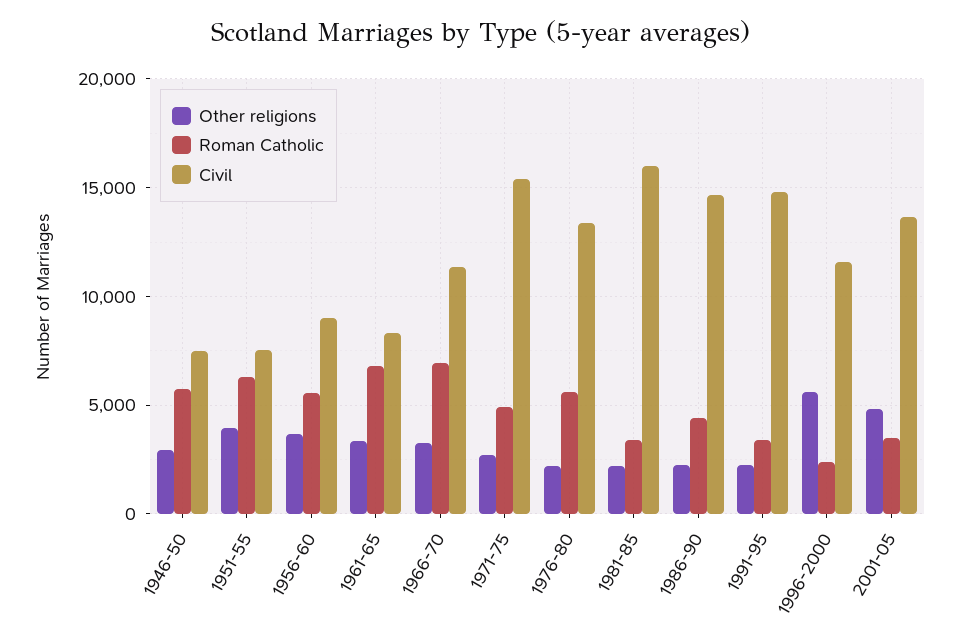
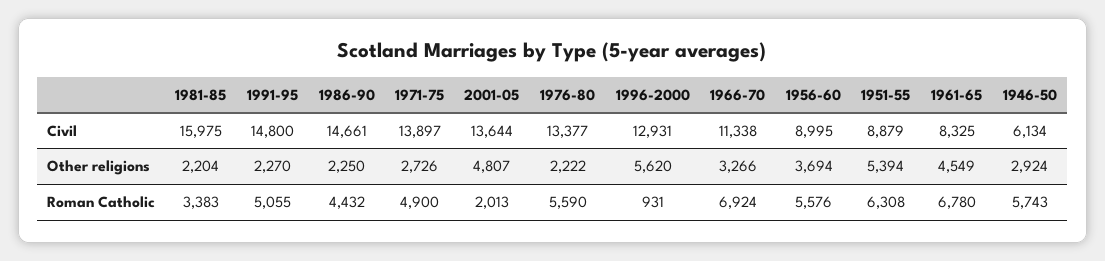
Civil, 1946-50: 7500 -> 6134
Other religions, 1951-55: 4000 -> 5394
Civil, 1951-55: 7500 -> 8879
Other religions, 1961-65: 3500 -> 4549
Civil, 1971-75: 15500 -> 13897
Roman Catholic, 1991-95: 3500 -> 5055
Roman Catholic, 1996-2000: 2500 -> 931
Civil, 1996-2000: 11500 -> 12931
Roman Catholic, 2001-05: 3500 -> 2013

